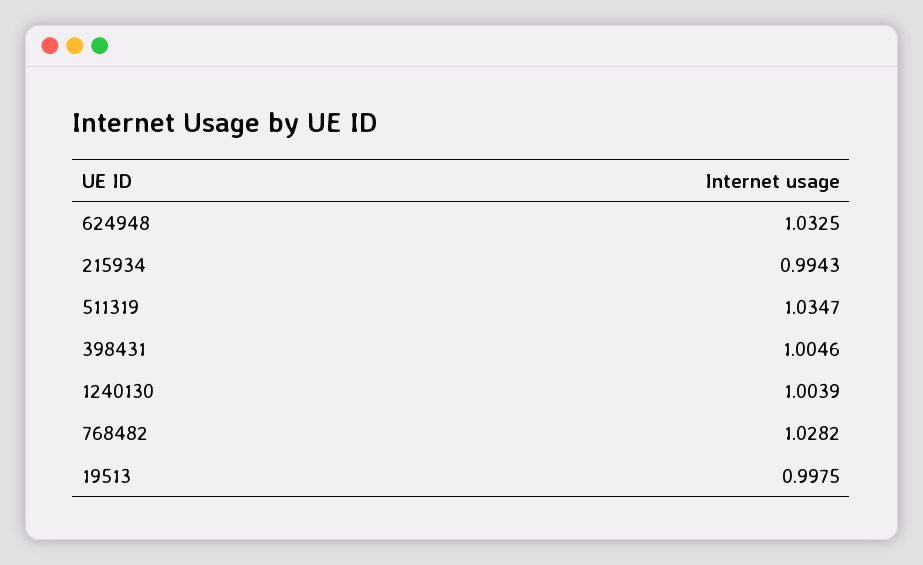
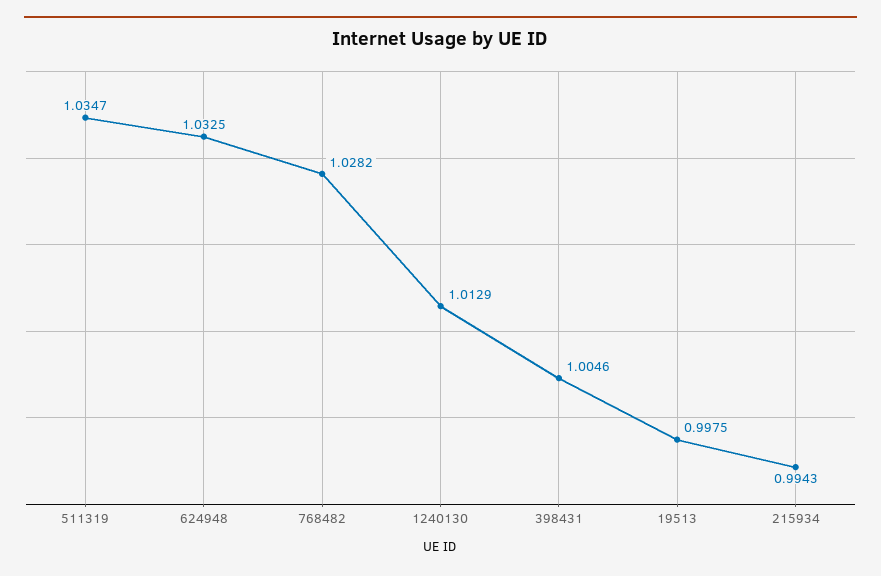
1240130: 1.0039 -> 1.0129

